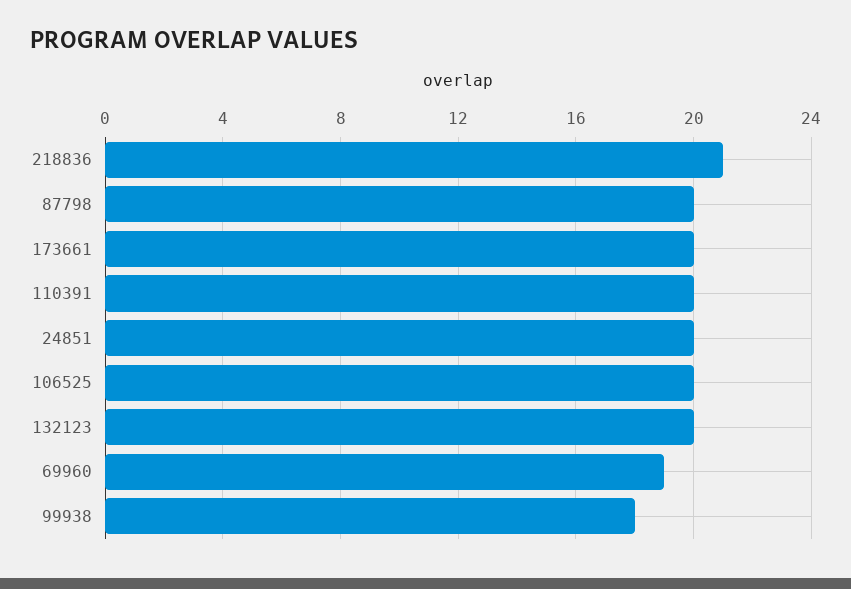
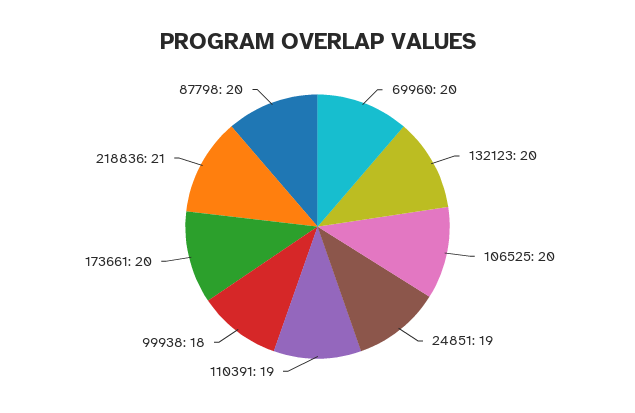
110391: 20 -> 19
24851: 20 -> 19
69960: 19 -> 20

